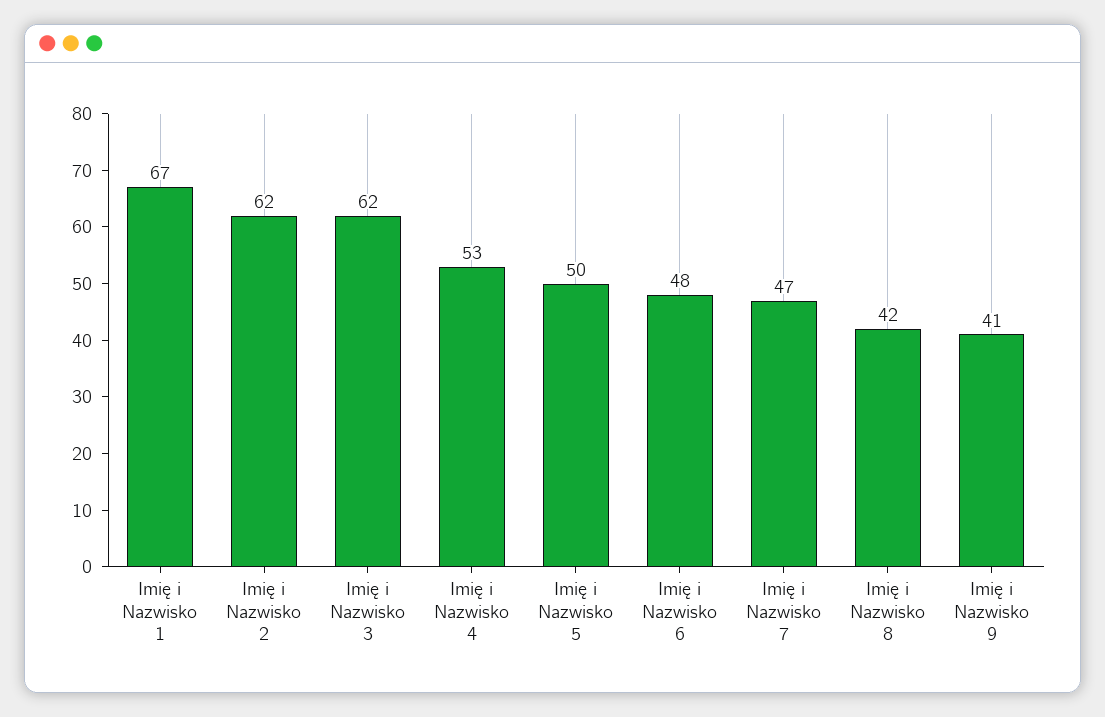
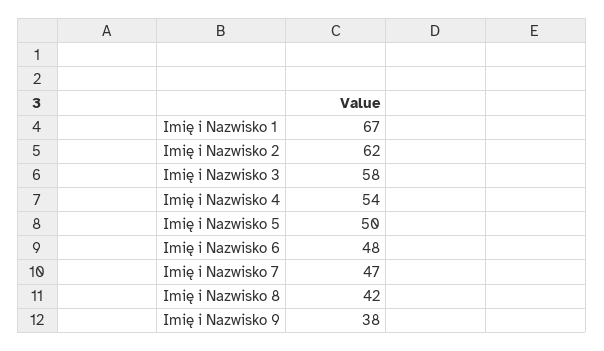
Imię i Nazwisko 3: 62 -> 58
Imię i Nazwisko 4: 53 -> 54
Imię i Nazwisko 9: 41 -> 38

